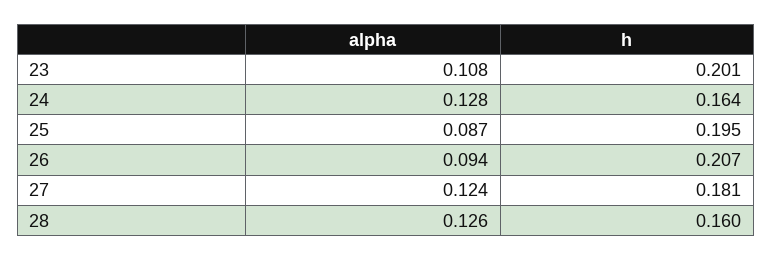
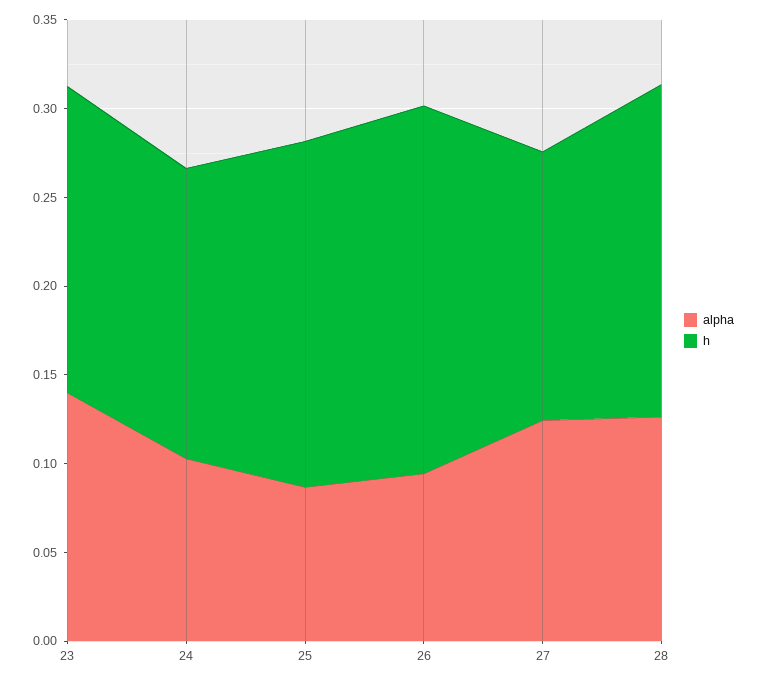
alpha, 23: 0.108 -> 0.14
h, 23: 0.201 -> 0.17
alpha, 24: 0.128 -> 0.1
h, 27: 0.181 -> 0.15
h, 28: 0.16 -> 0.19

